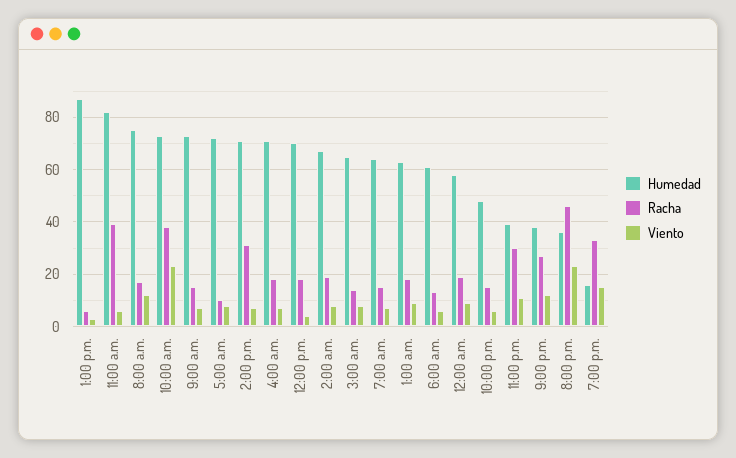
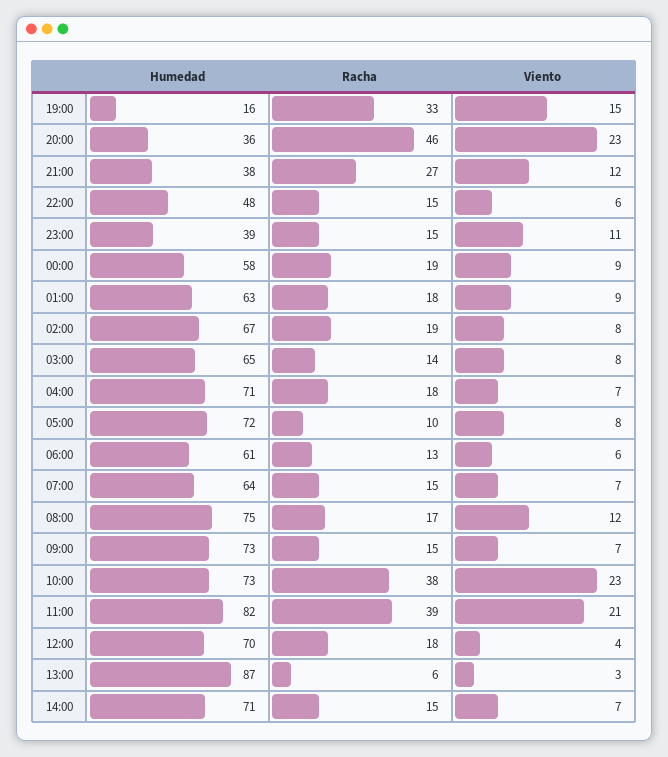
Viento, 11:00 a.m.: 5 -> 21
Racha, 2:00 p.m.: 30 -> 15
Racha, 11:00 p.m.: 30 -> 15

